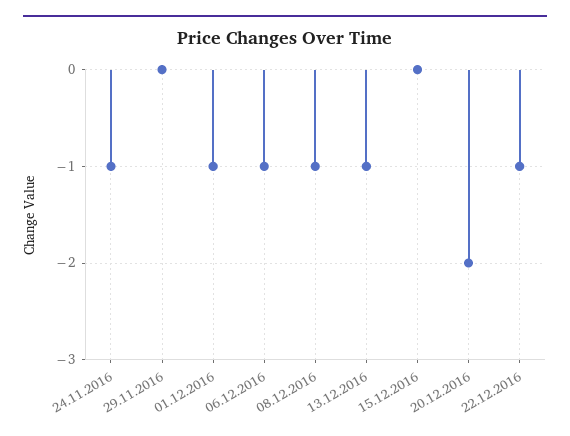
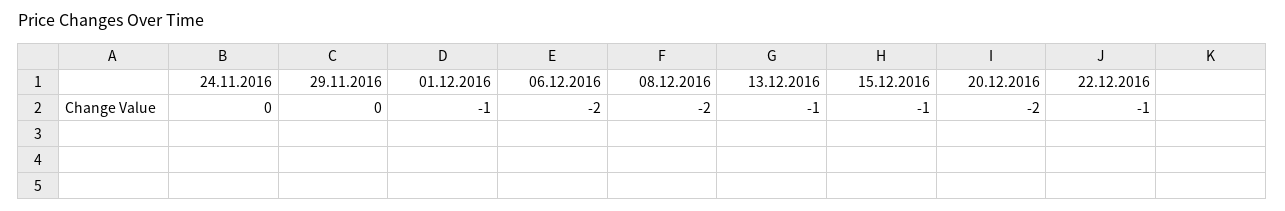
24.11.2016: -1 -> 0
06.12.2016: -1 -> -2
08.12.2016: -1 -> -2
15.12.2016: 0 -> -1

